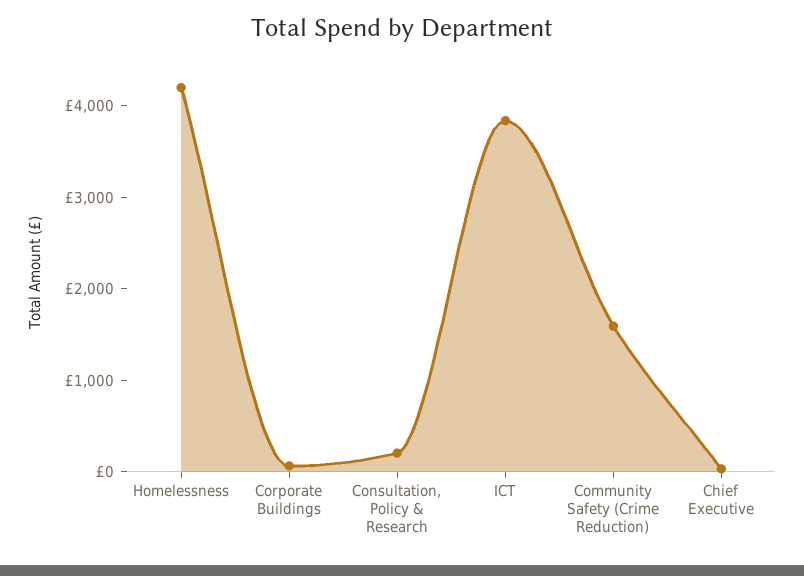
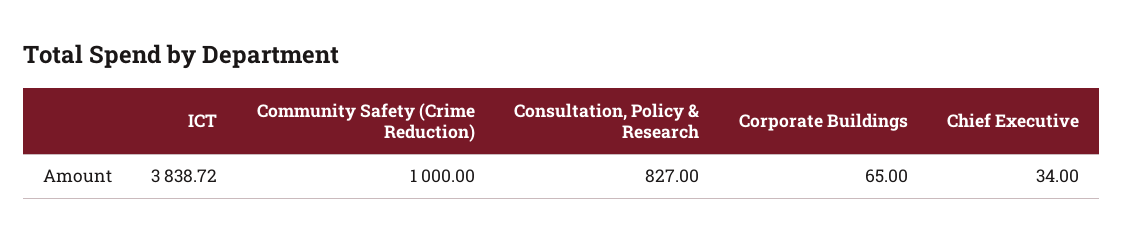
Homelessness: 4200 -> none
Consultation, Policy & Research: 200 -> 827
Community Safety (Crime Reduction): 1600 -> 1000

